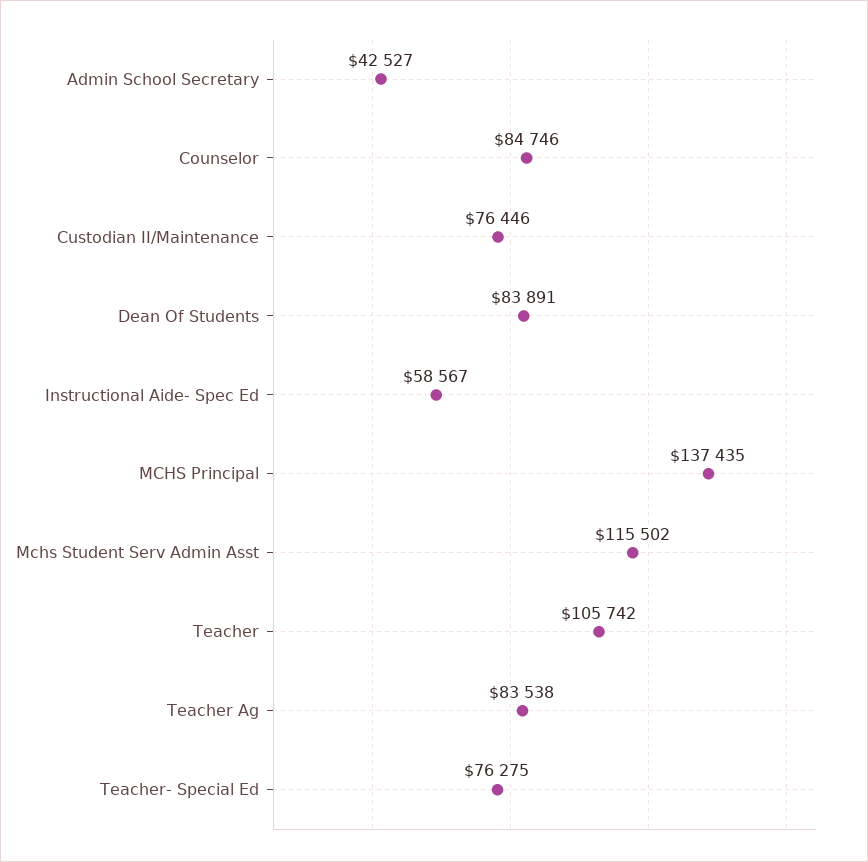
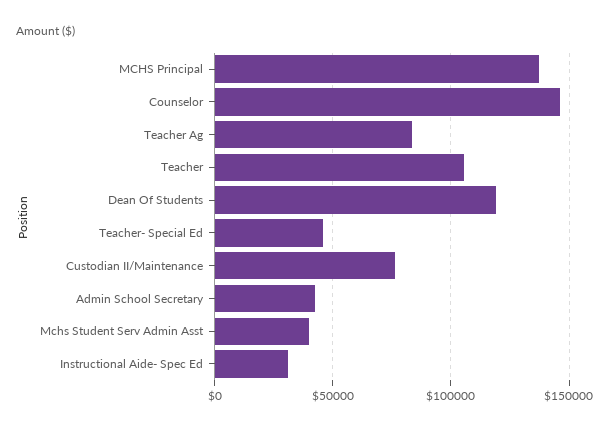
Counselor: 84746 -> 145000
Dean Of Students: 83891 -> 120000
Instructional Aide- Spec Ed: 58567 -> 30000
Mchs Student Serv Admin Asst: 115502 -> 40000
Teacher- Special Ed: 76275 -> 45000

